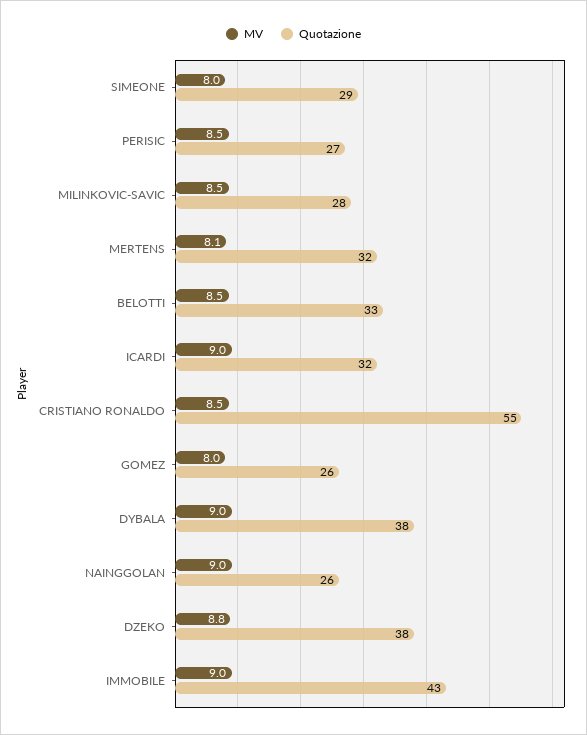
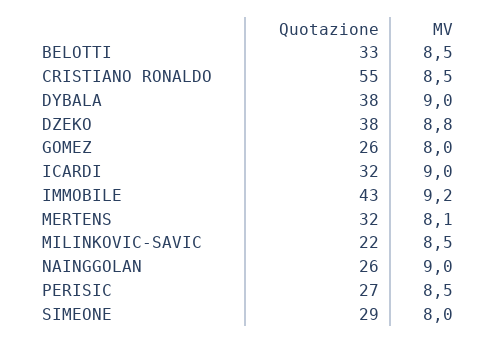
Quotazione, MILINKOVIC-SAVIC: 28 -> 22
MV, IMMOBILE: 9 -> 9.2

